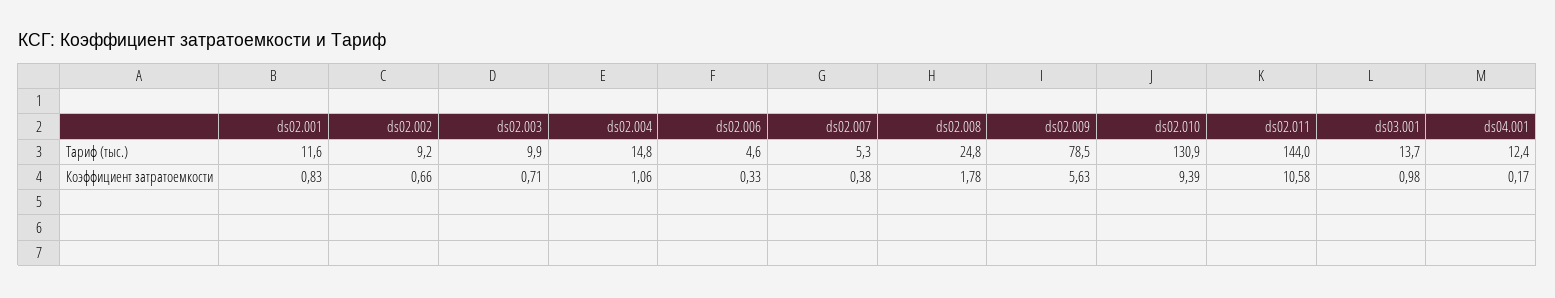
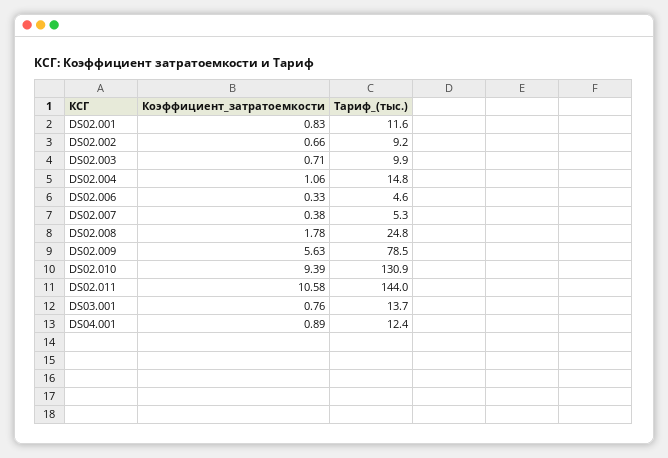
ds03.001, Коэффициент затратоемкости: 0.98 -> 0.76
ds04.001, Коэффициент затратоемкости: 0.17 -> 0.89

